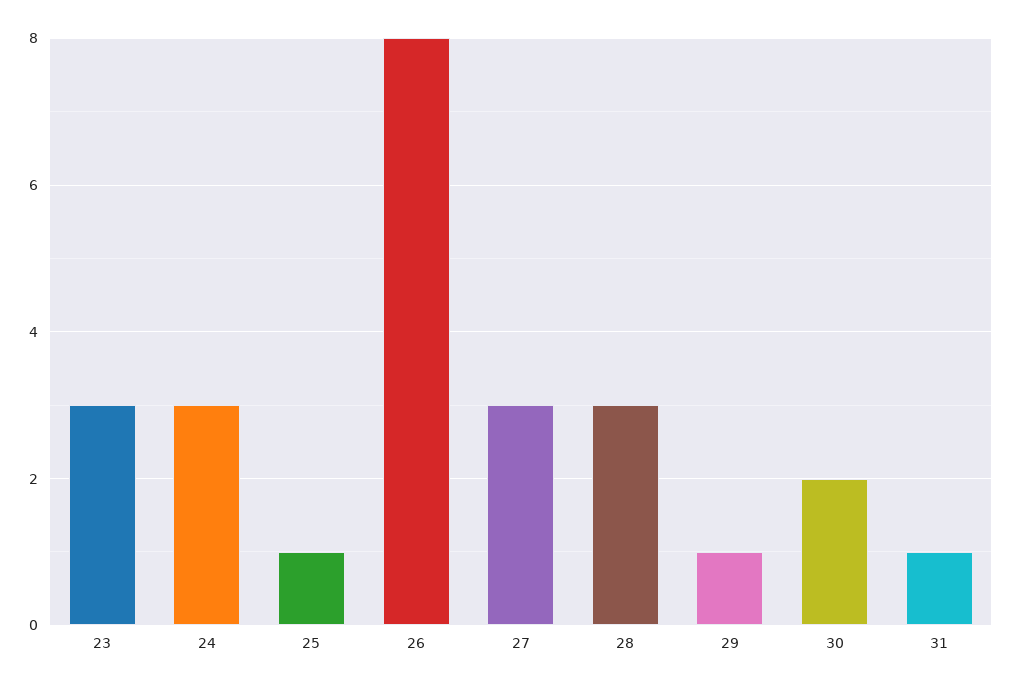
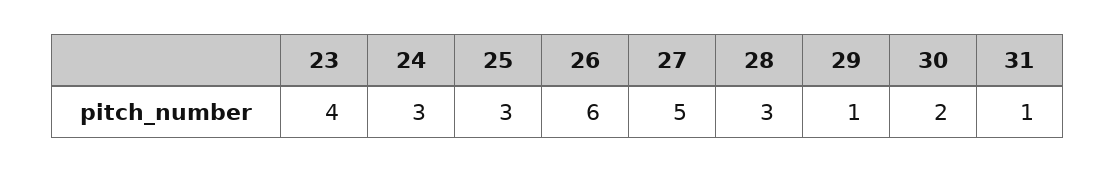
23: 3 -> 4
25: 1 -> 3
26: 8 -> 6
27: 3 -> 5

